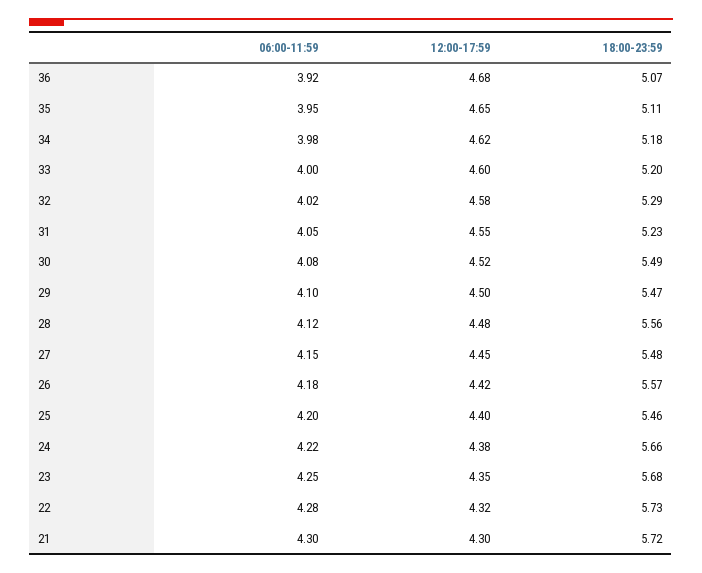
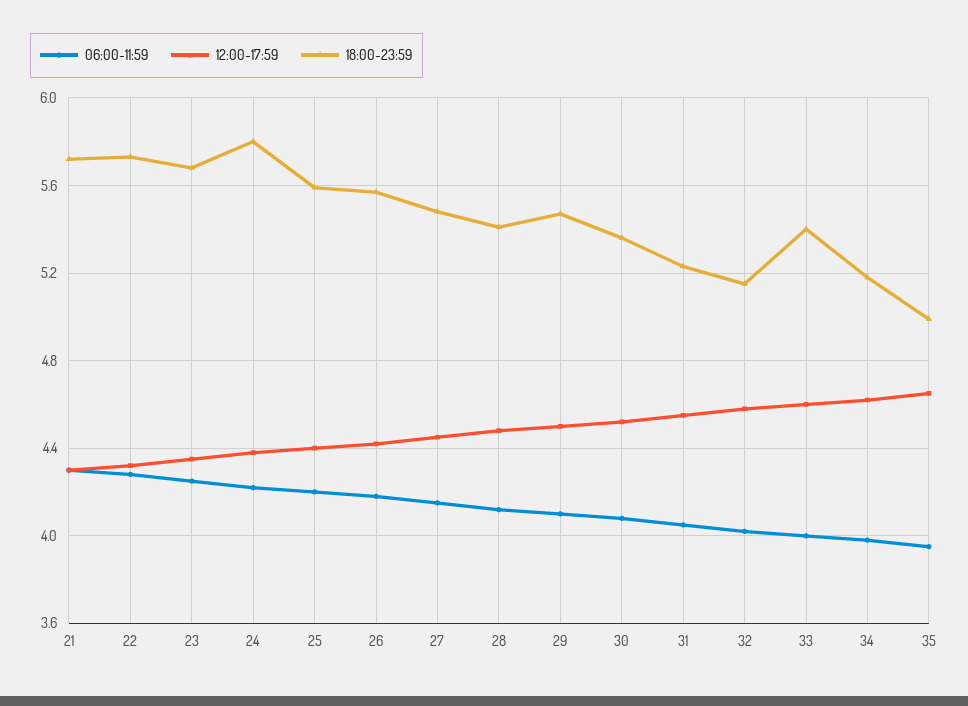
06:00-11:59, 36: 3.92 -> none
12:00-17:59, 36: 4.68 -> none
18:00-23:59, 36: 5.07 -> none
18:00-23:59, 35: 5.11 -> 5
18:00-23:59, 33: 5.2 -> 5.4
18:00-23:59, 32: 5.29 -> 5.15
18:00-23:59, 30: 5.49 -> 5.35
18:00-23:59, 28: 5.56 -> 5.4
18:00-23:59, 25: 5.46 -> 5.6
18:00-23:59, 24: 5.66 -> 5.8

